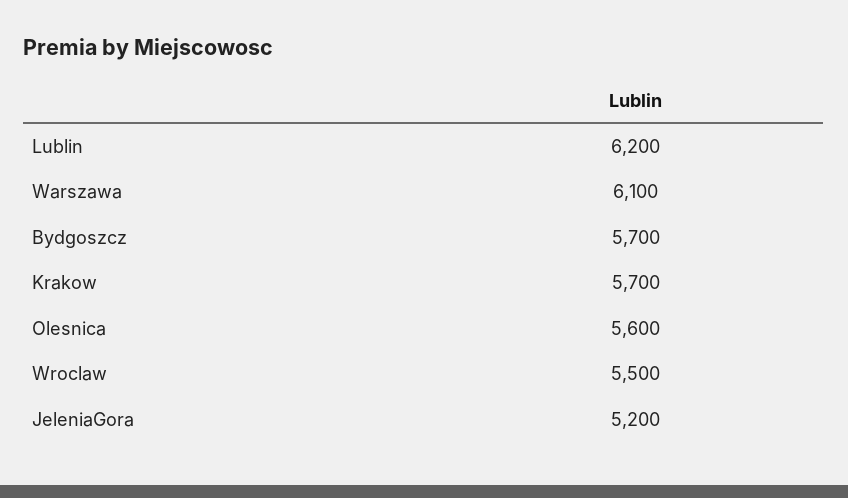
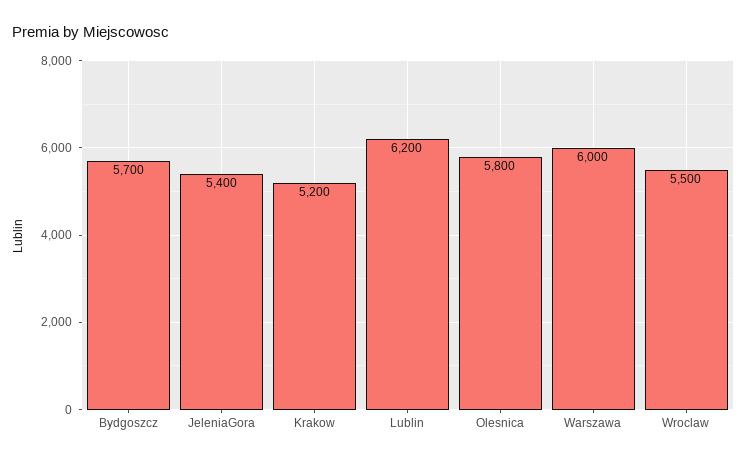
Warszawa: 6100 -> 6000
Krakow: 5700 -> 5200
Olesnica: 5600 -> 5800
JeleniaGora: 5200 -> 5400

